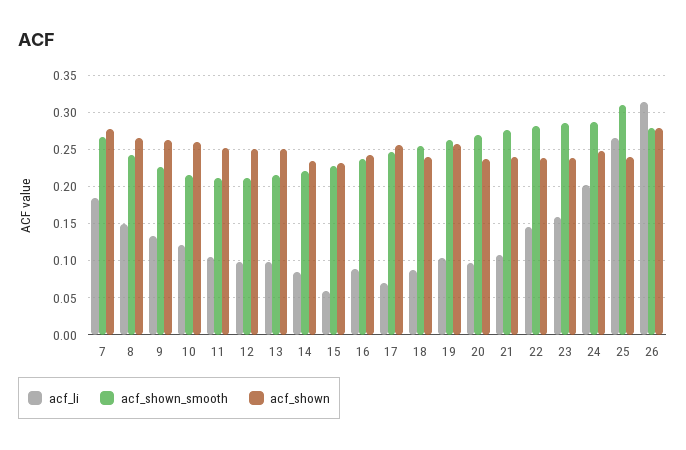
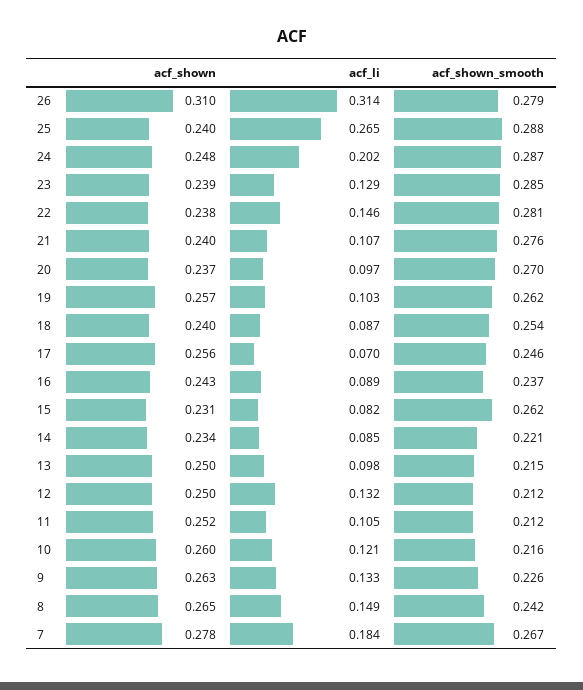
acf_li, 12: 0.1 -> 0.132
acf_li, 15: 0.06 -> 0.082
acf_shown_smooth, 15: 0.23 -> 0.262
acf_li, 23: 0.16 -> 0.129
acf_shown_smooth, 25: 0.31 -> 0.288
acf_shown, 26: 0.28 -> 0.31

